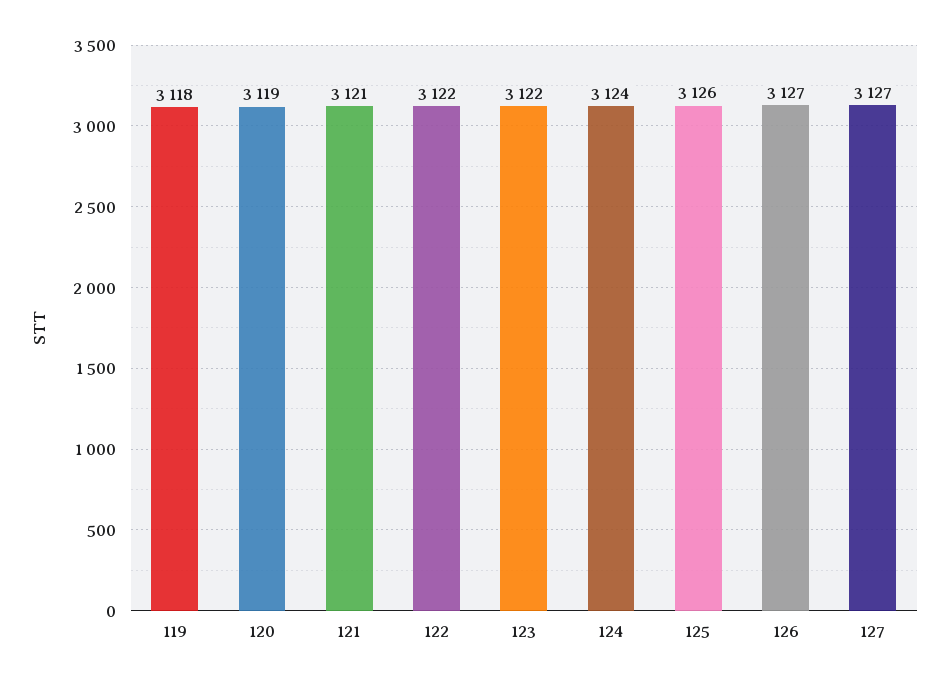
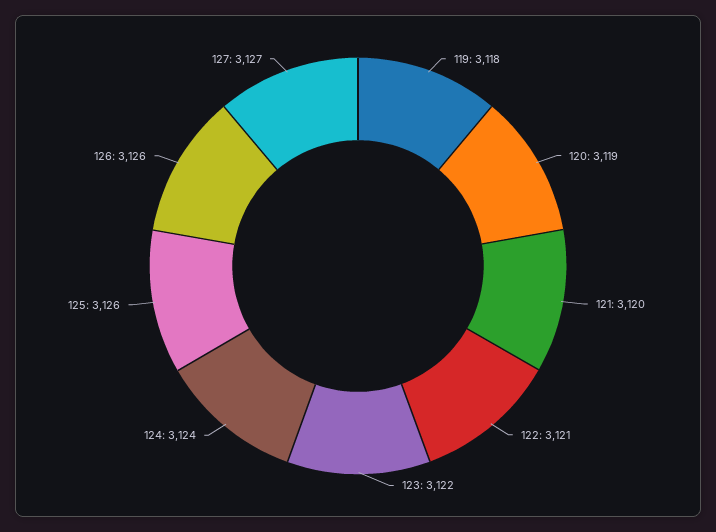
121: 3121 -> 3120
122: 3122 -> 3121
126: 3127 -> 3126

